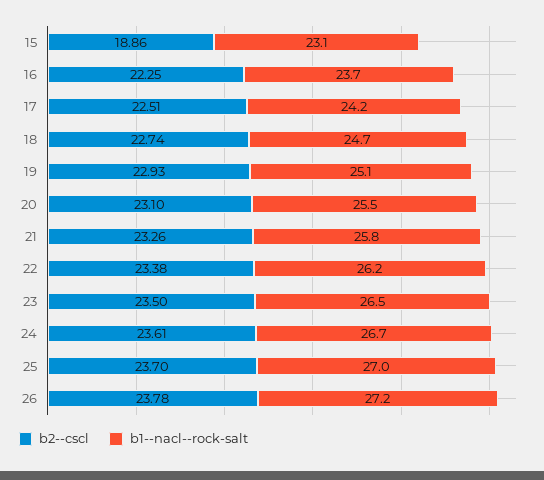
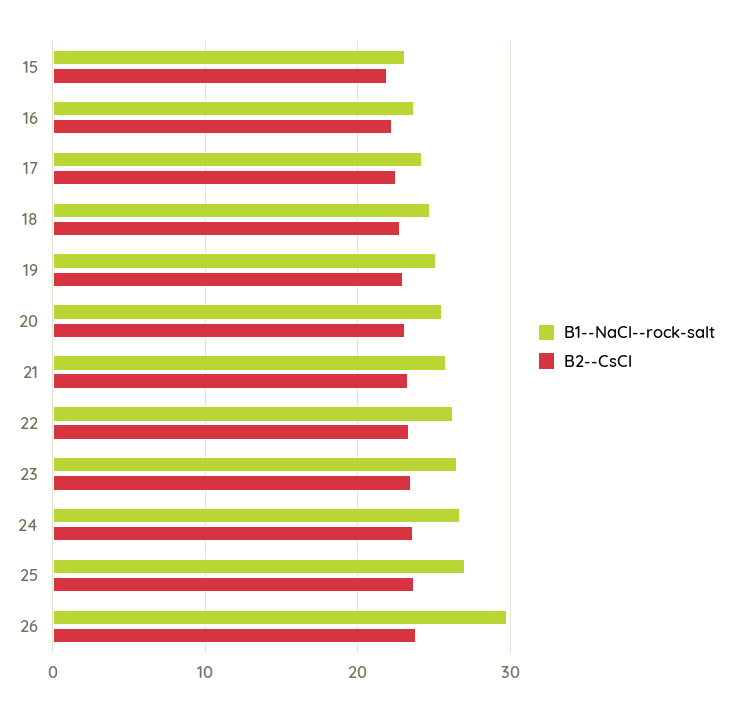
b2--cscl, 15: 18.86 -> 22
b1--nacl--rock-salt, 26: 27.2 -> 30

